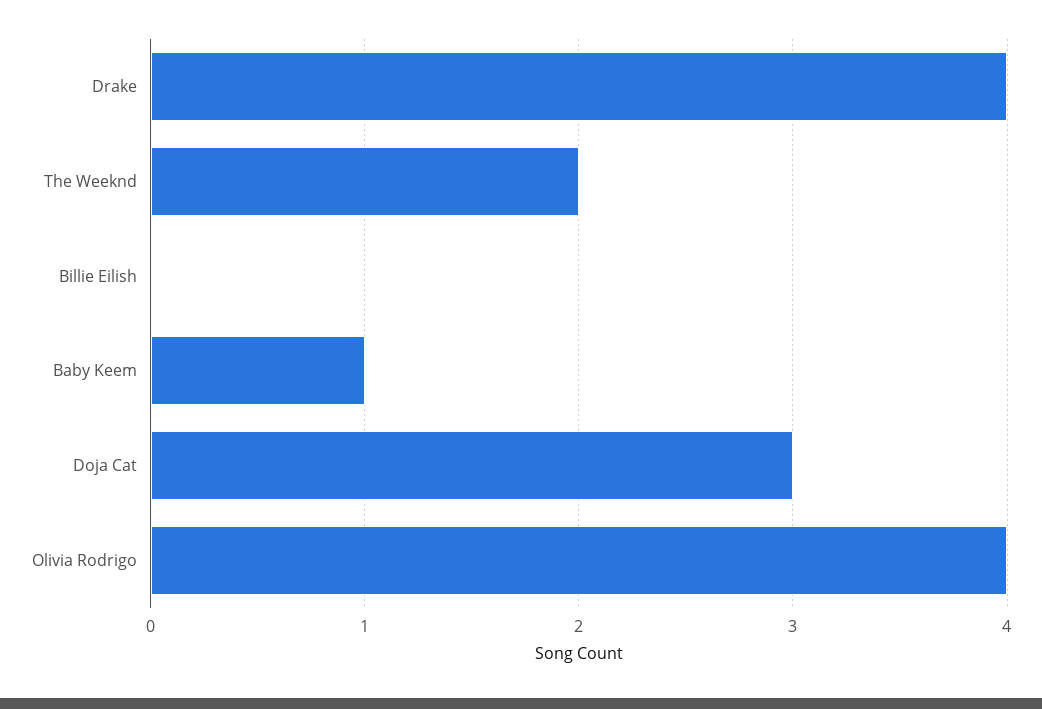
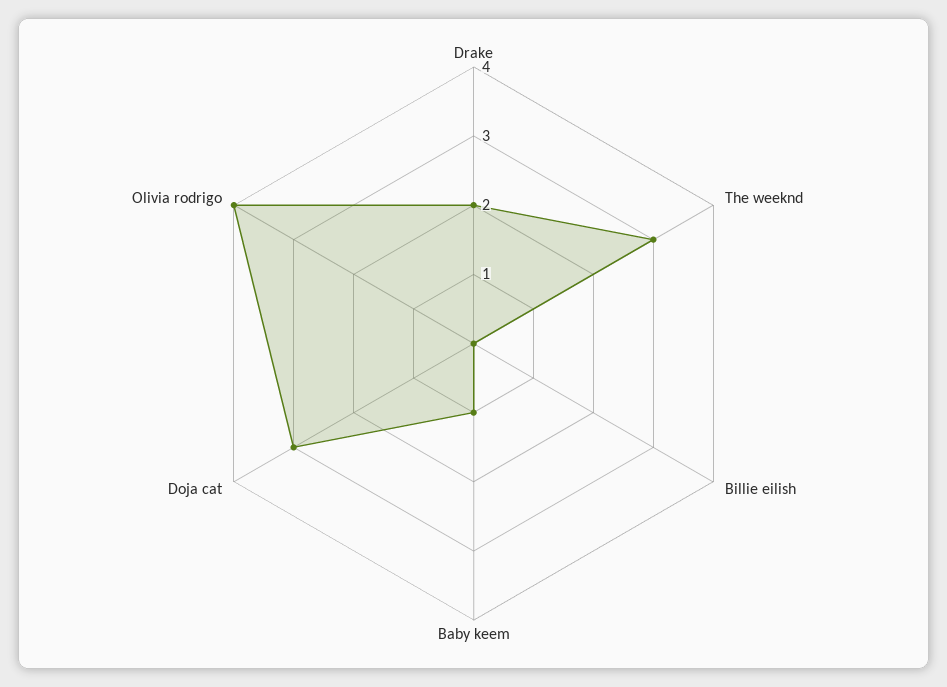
Drake: 4 -> 2
The Weeknd: 2 -> 3

